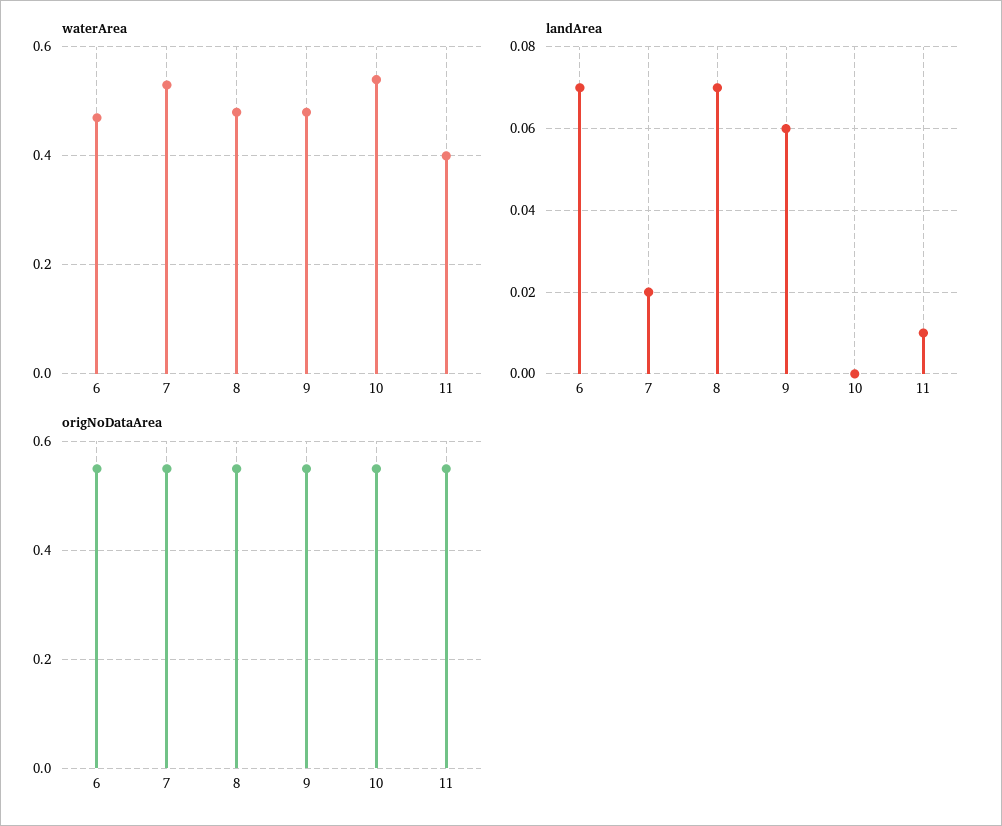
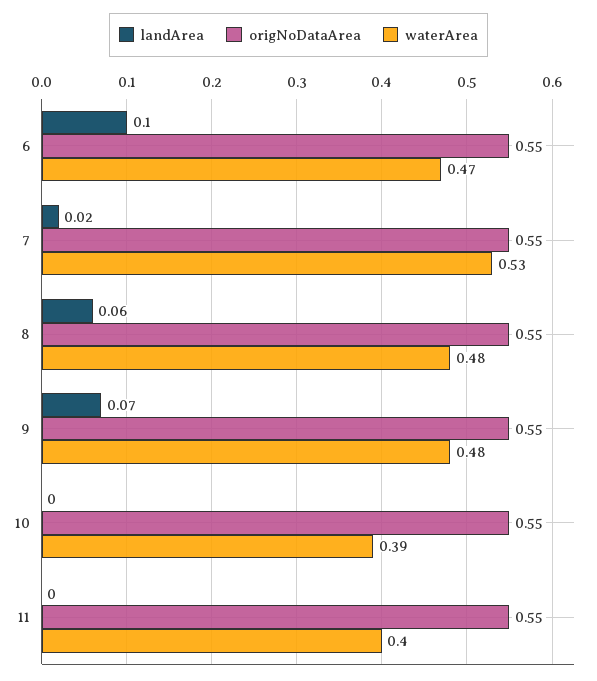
waterArea, 10: 0.55 -> 0.39
landArea, 6: 0.07 -> 0.1
landArea, 8: 0.07 -> 0.06
landArea, 9: 0.06 -> 0.07
landArea, 11: 0.01 -> 0

